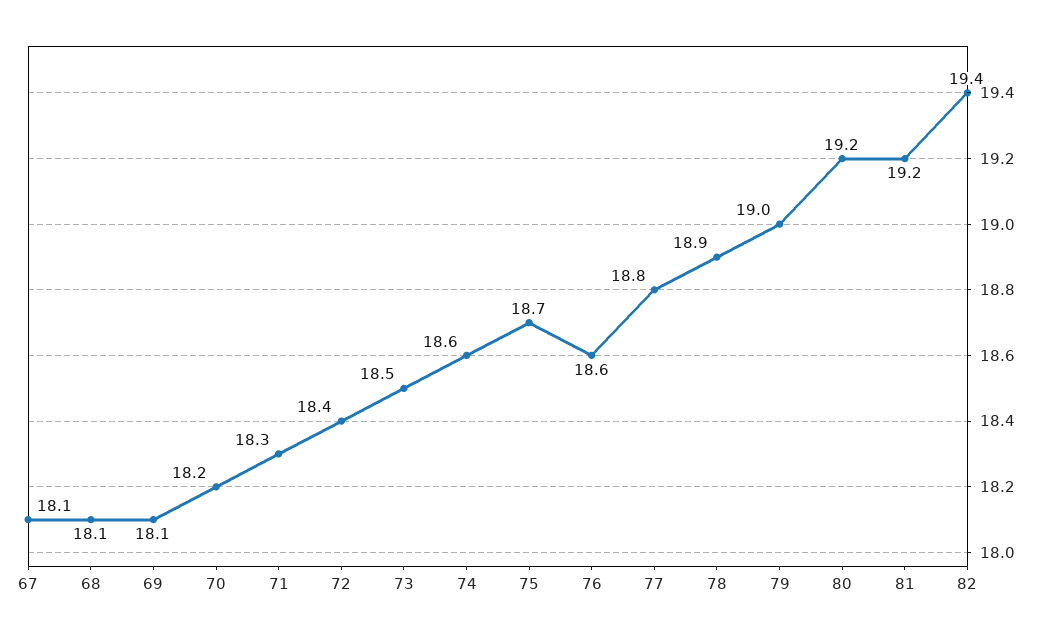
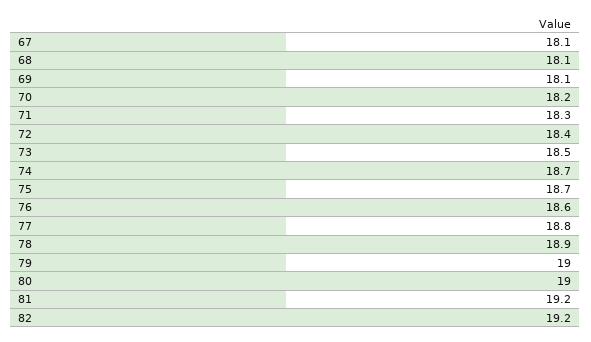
74: 18.6 -> 18.7
80: 19.2 -> 19
82: 19.4 -> 19.2

